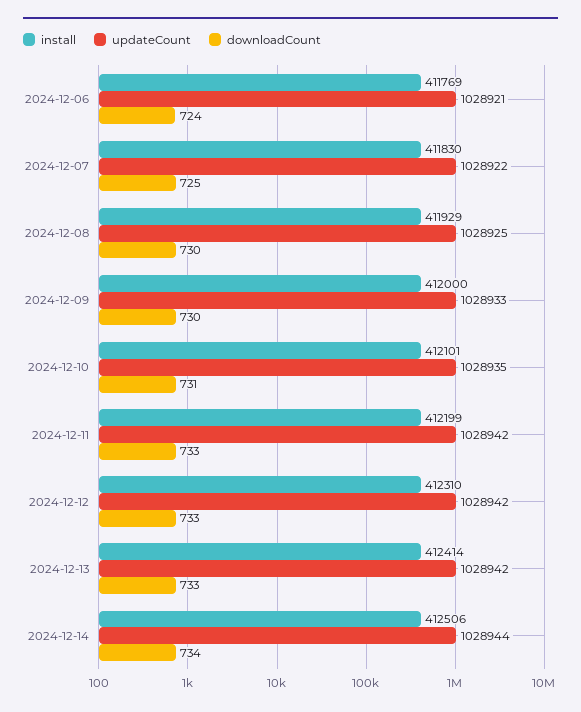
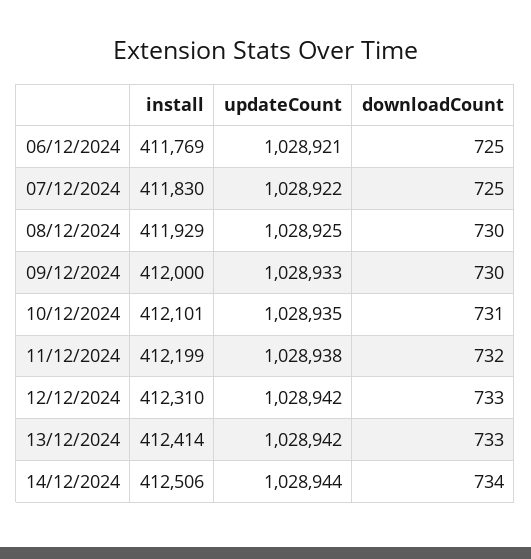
downloadCount, 2024-12-06: 724 -> 725
updateCount, 2024-12-11: 1028942 -> 1028938
downloadCount, 2024-12-11: 733 -> 732

